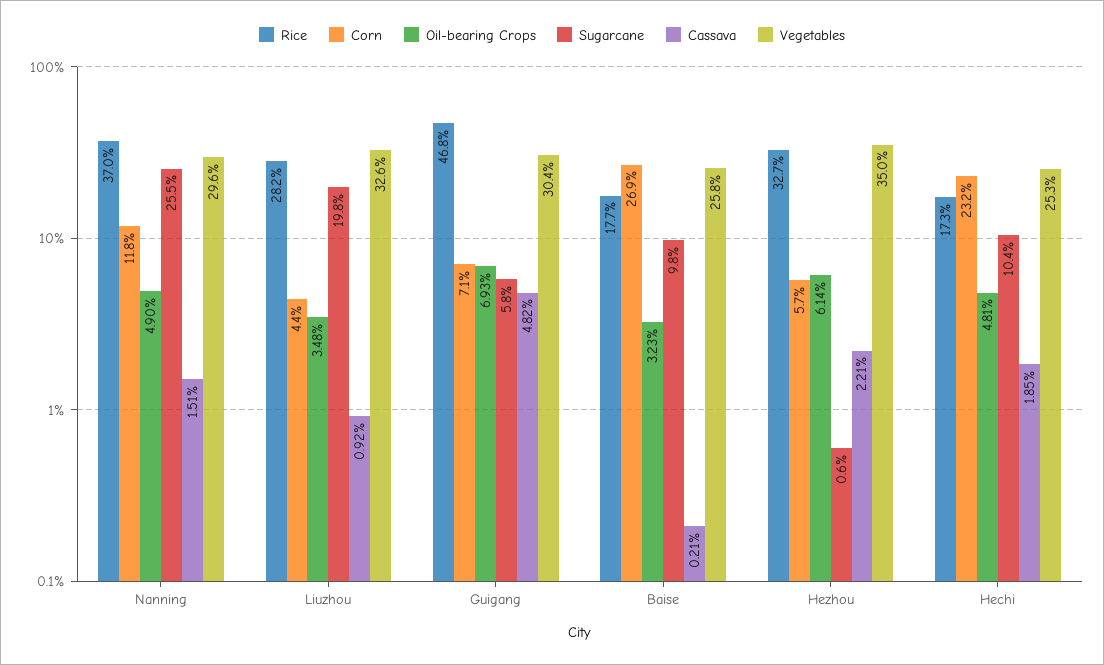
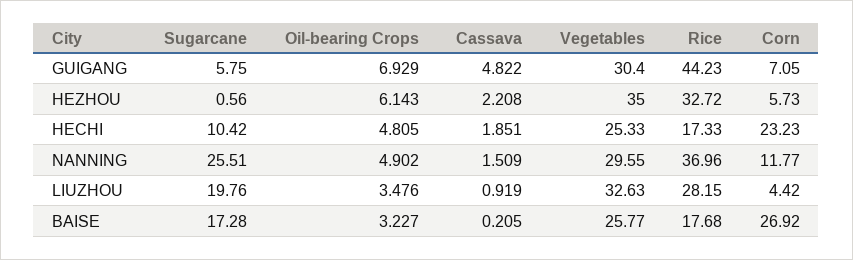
Rice, Guigang: 46.8 -> 44.23
Sugarcane, Baise: 9.8 -> 17.28

